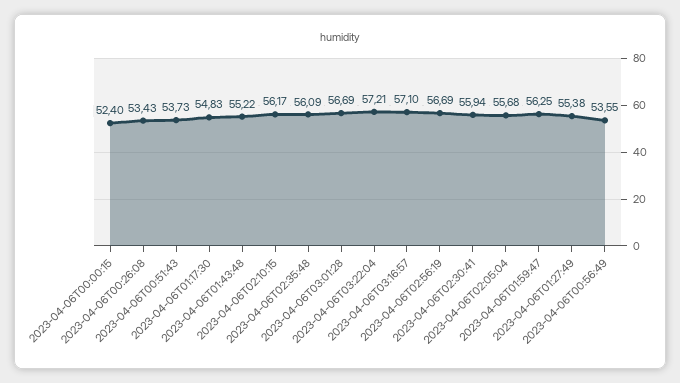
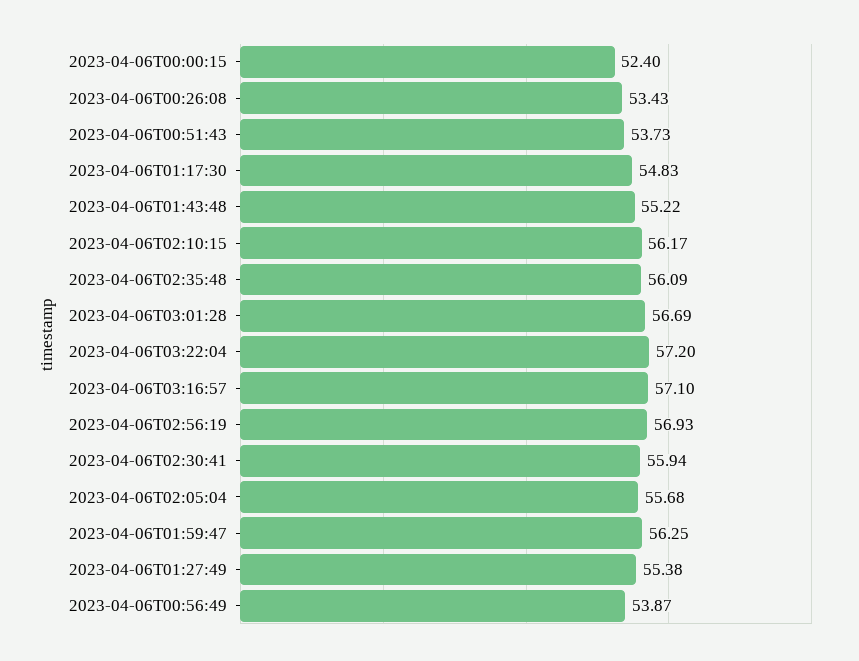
2023-04-06T03:22:04: 57.21 -> 57.2
2023-04-06T02:56:19: 56.69 -> 56.93
2023-04-06T00:56:49: 53.55 -> 53.87

